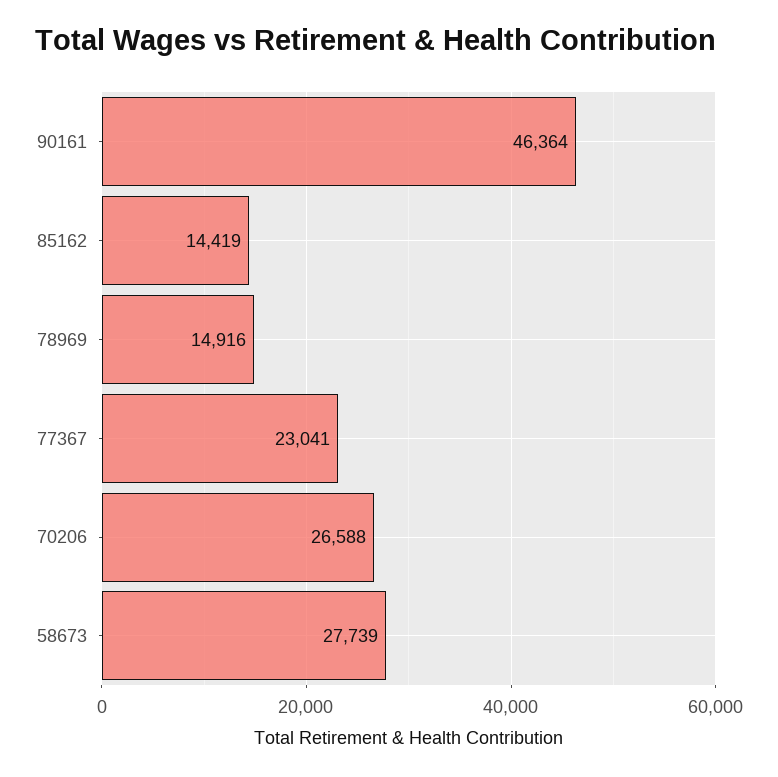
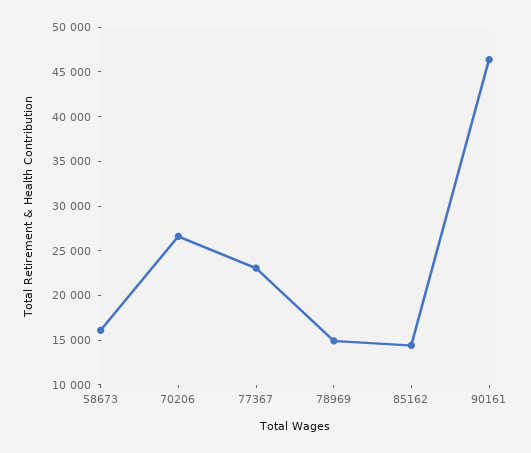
58673: 27739 -> 16000

